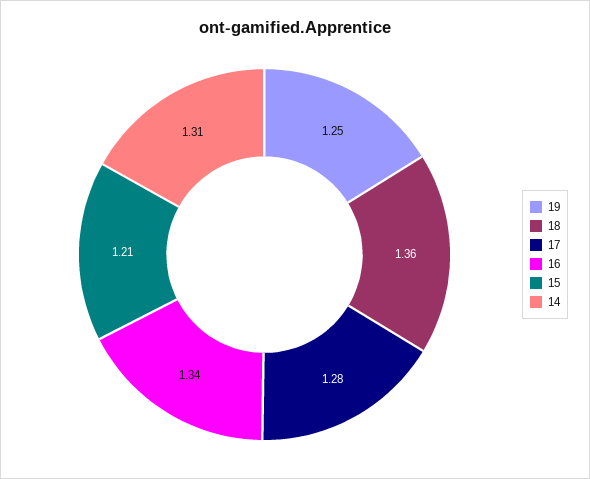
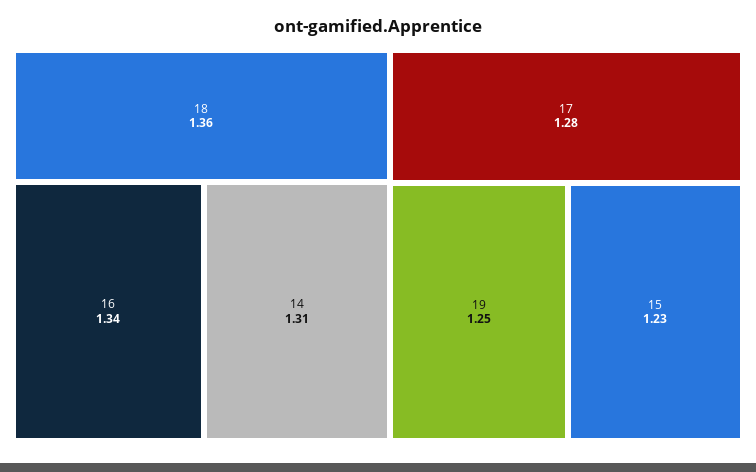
15: 1.21 -> 1.23

